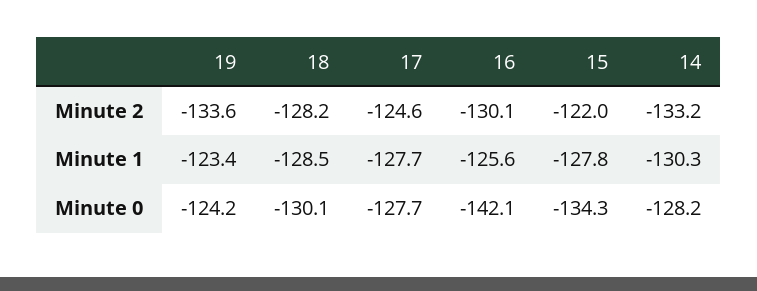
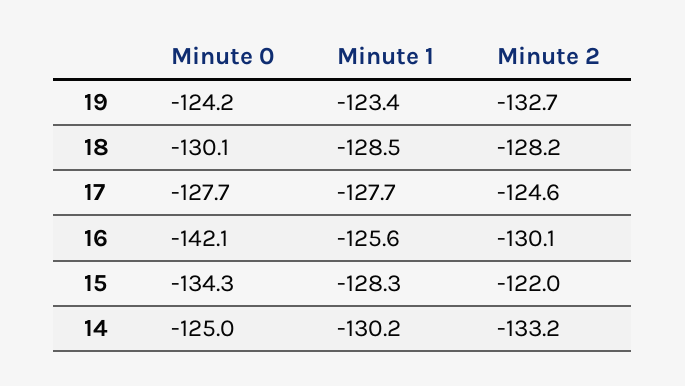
19, Minute 2: -133.6 -> -132.7
15, Minute 1: -127.8 -> -128.3
14, Minute 1: -130.3 -> -130.2
14, Minute 0: -128.2 -> -125

